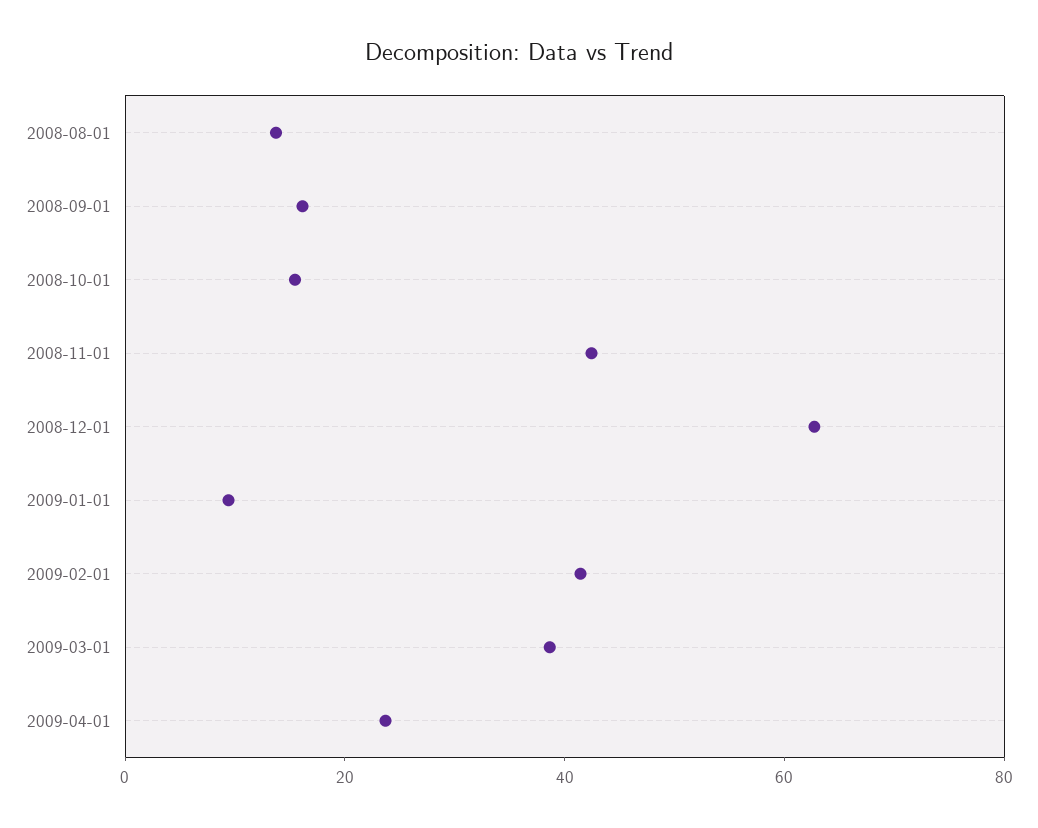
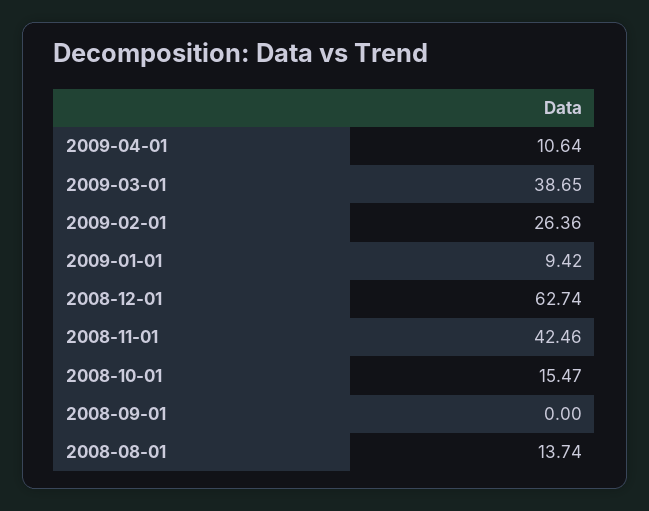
2008-09-01: 15 -> 0
2009-02-01: 40 -> 26.36
2009-04-01: 25 -> 10.64

